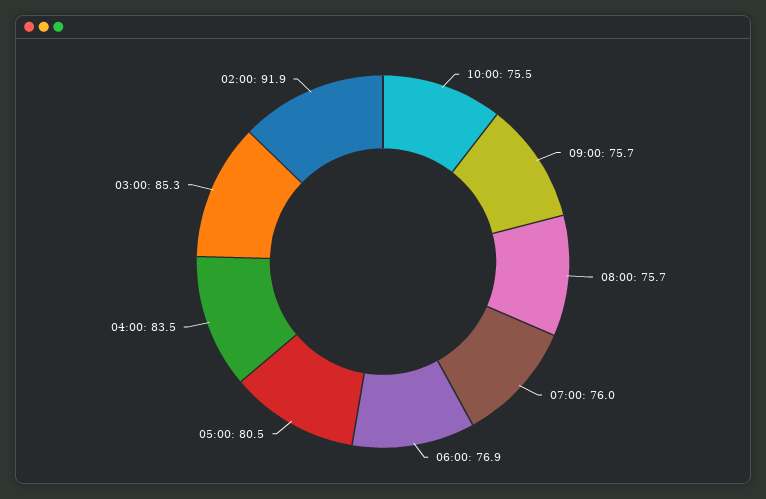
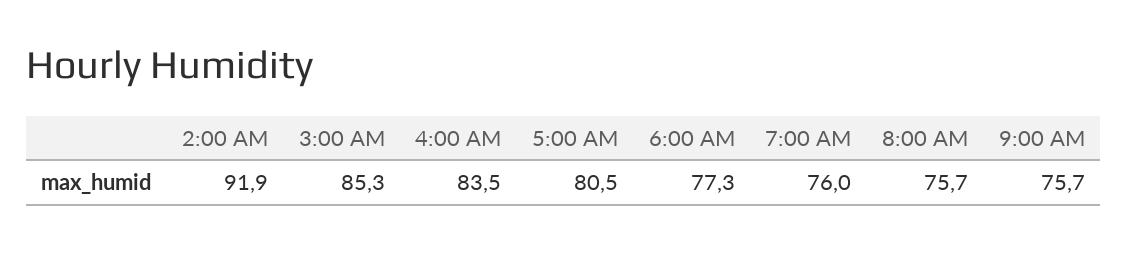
10:00: 75.5 -> none
06:00: 76.9 -> 77.3

